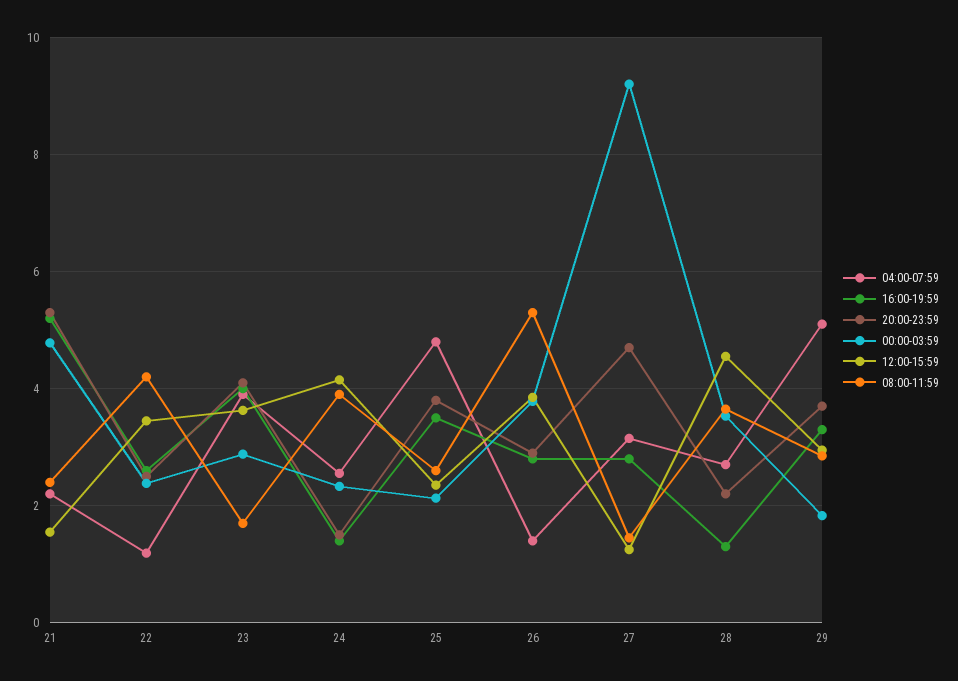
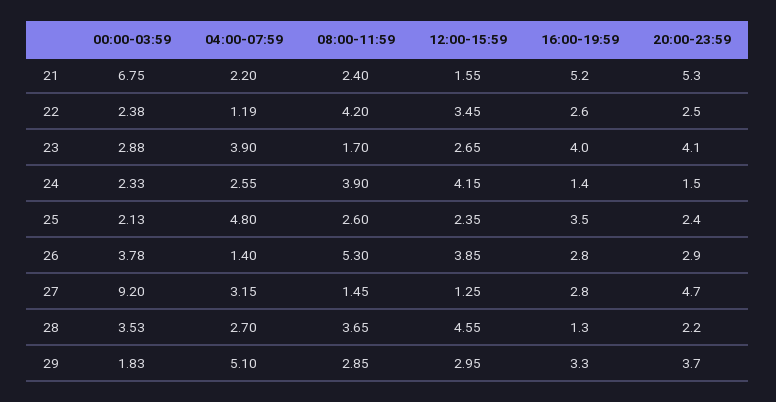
00:00-03:59, 21: 4.8 -> 6.75
12:00-15:59, 23: 3.6 -> 2.65
20:00-23:59, 25: 3.8 -> 2.4

